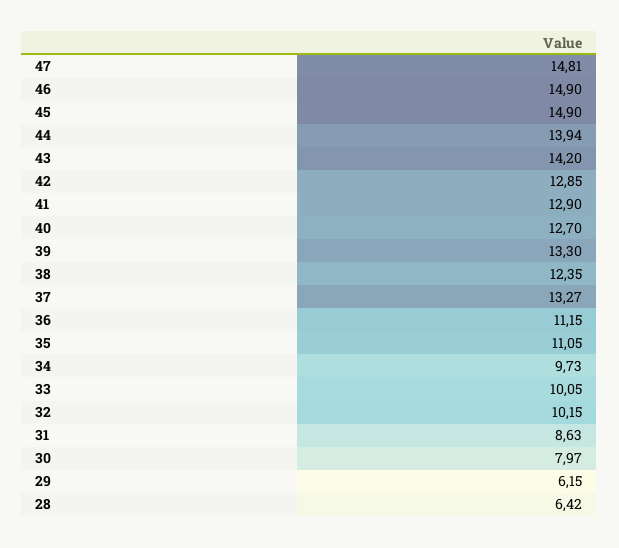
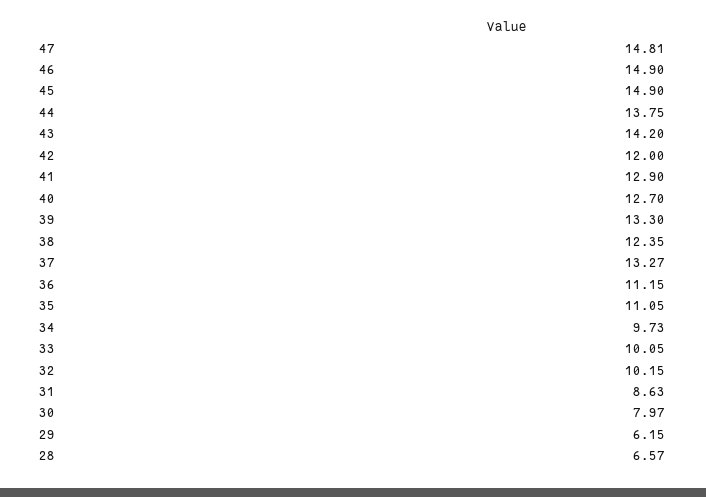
44: 13.94 -> 13.75
42: 12.85 -> 12
28: 6.42 -> 6.57

